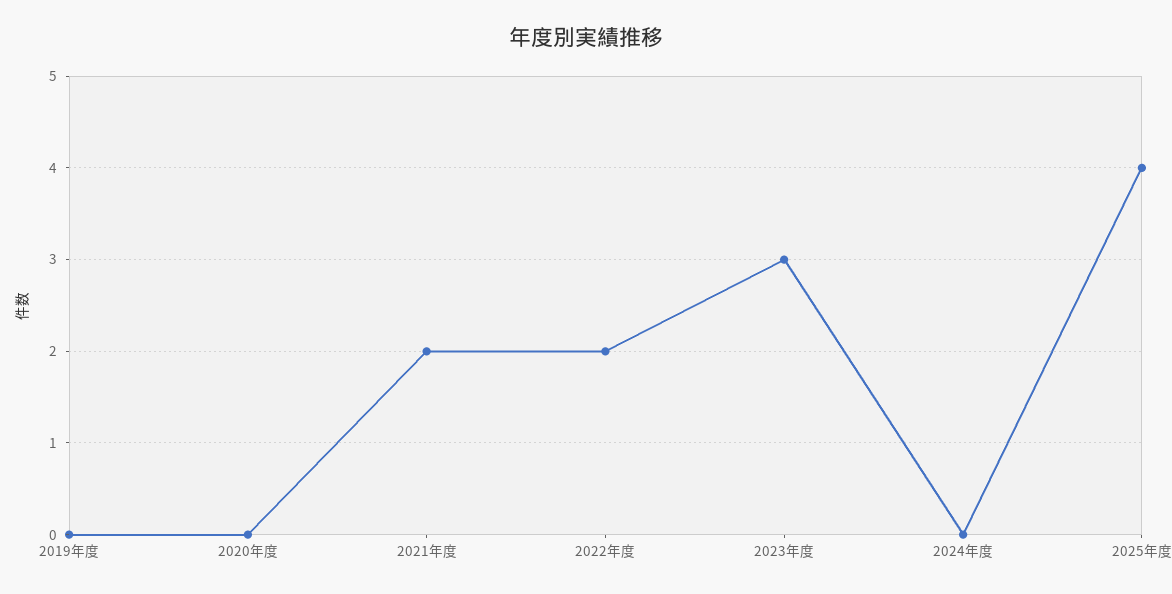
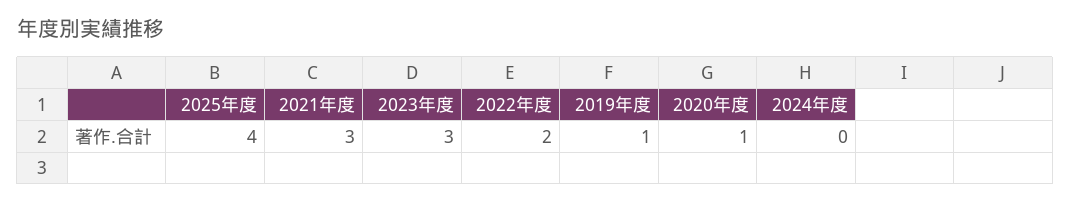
2019年度: 0 -> 1
2020年度: 0 -> 1
2021年度: 2 -> 3

